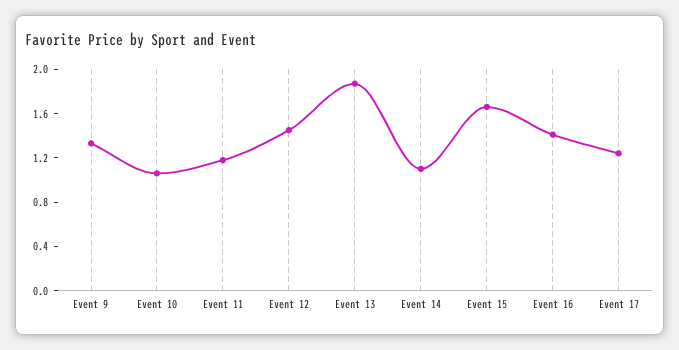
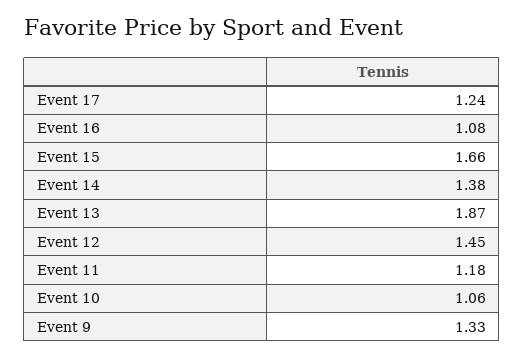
Event 14: 1.1 -> 1.38
Event 16: 1.4 -> 1.08

